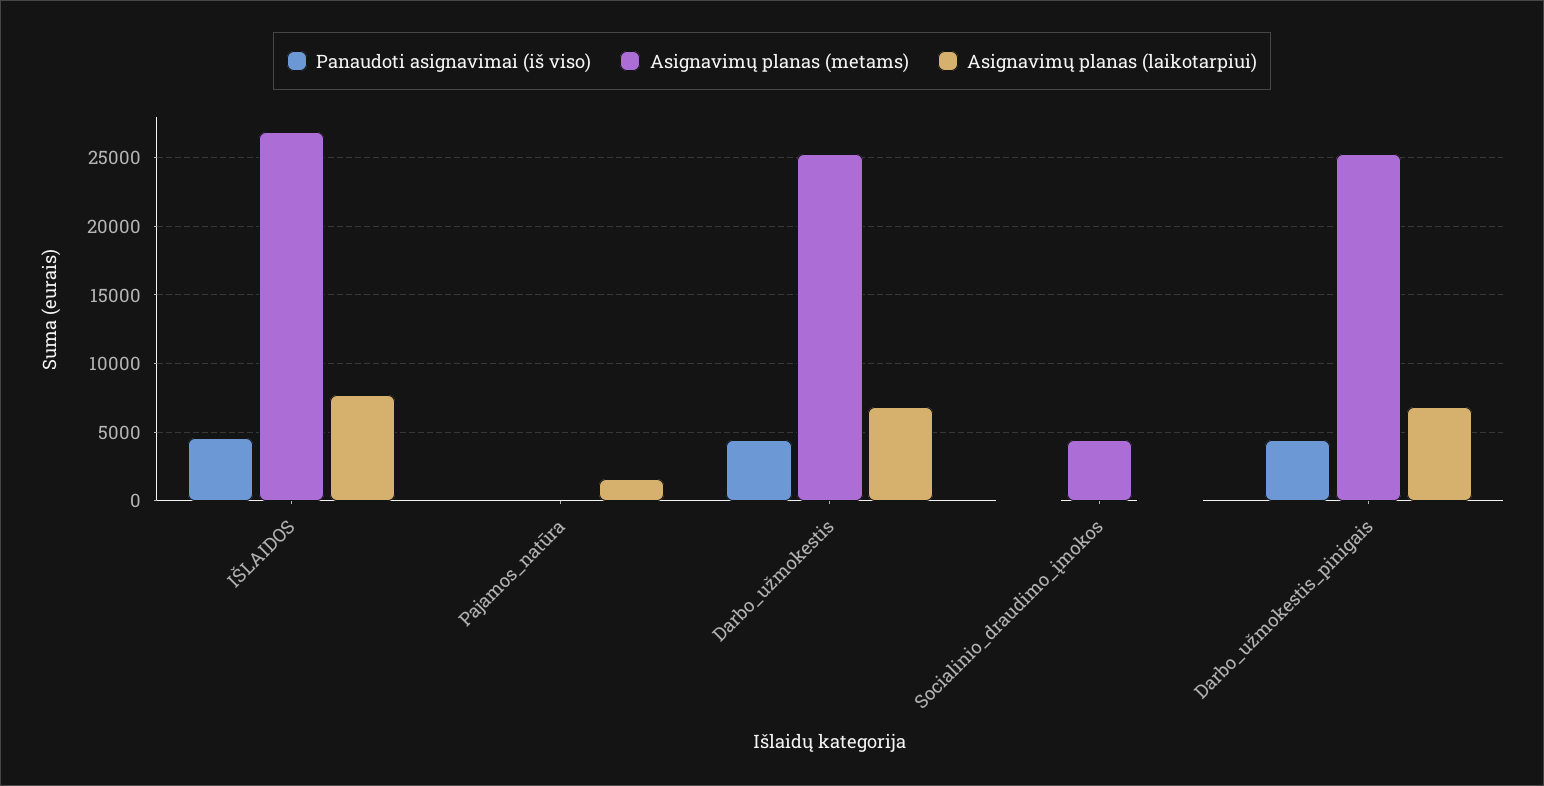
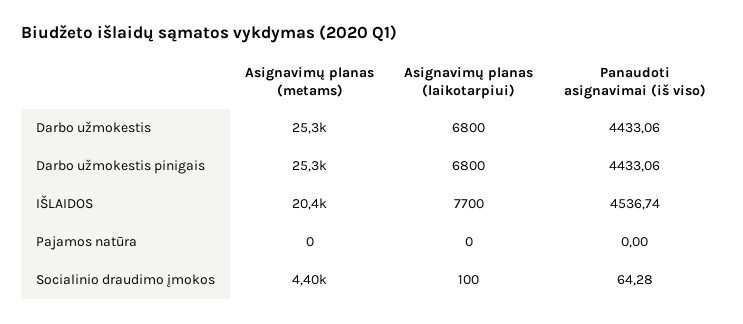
Asignavimų planas (metams), IŠLAIDOS: 27000 -> 20400
Asignavimų planas (laikotarpiui), Pajamos_natūra: 1500 -> 0

